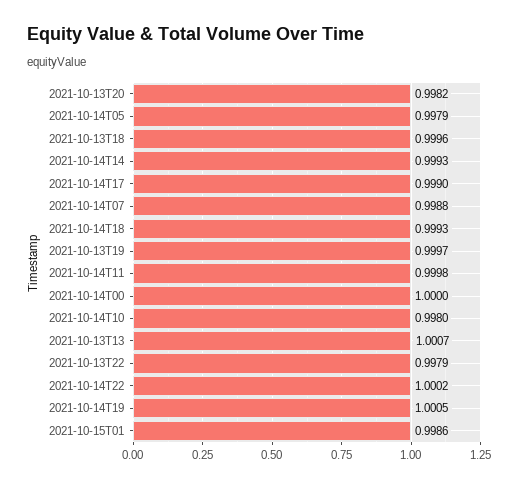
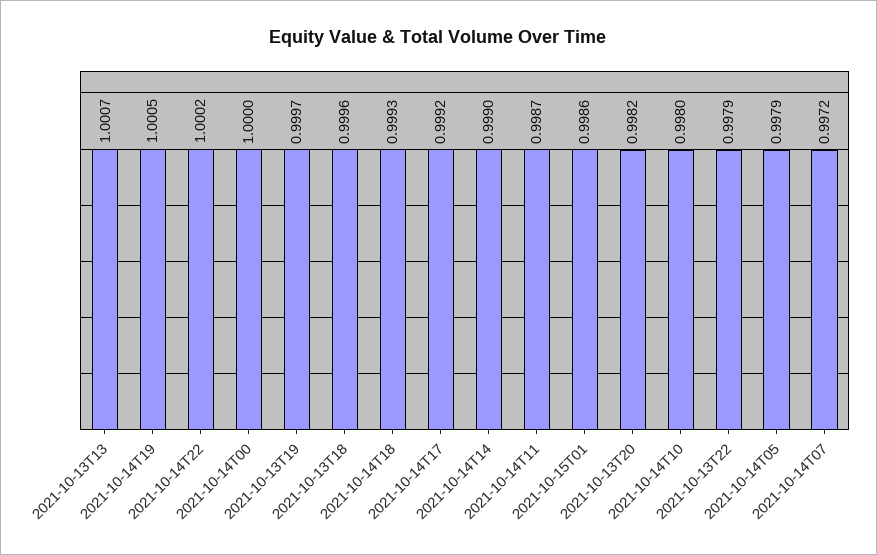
2021-10-14T14: 0.9993 -> 0.999
2021-10-14T17: 0.999 -> 0.9992
2021-10-14T07: 0.9988 -> 0.9972
2021-10-14T11: 0.9998 -> 0.9987

